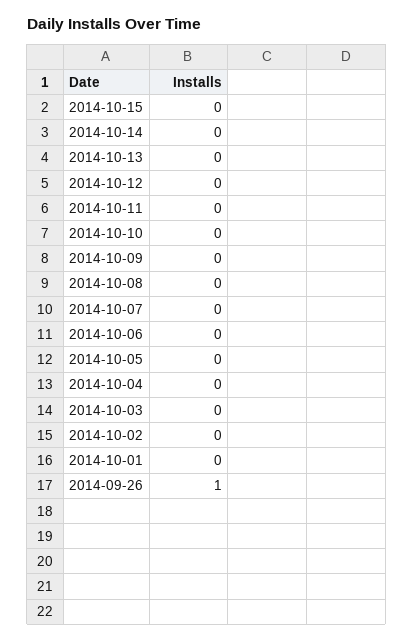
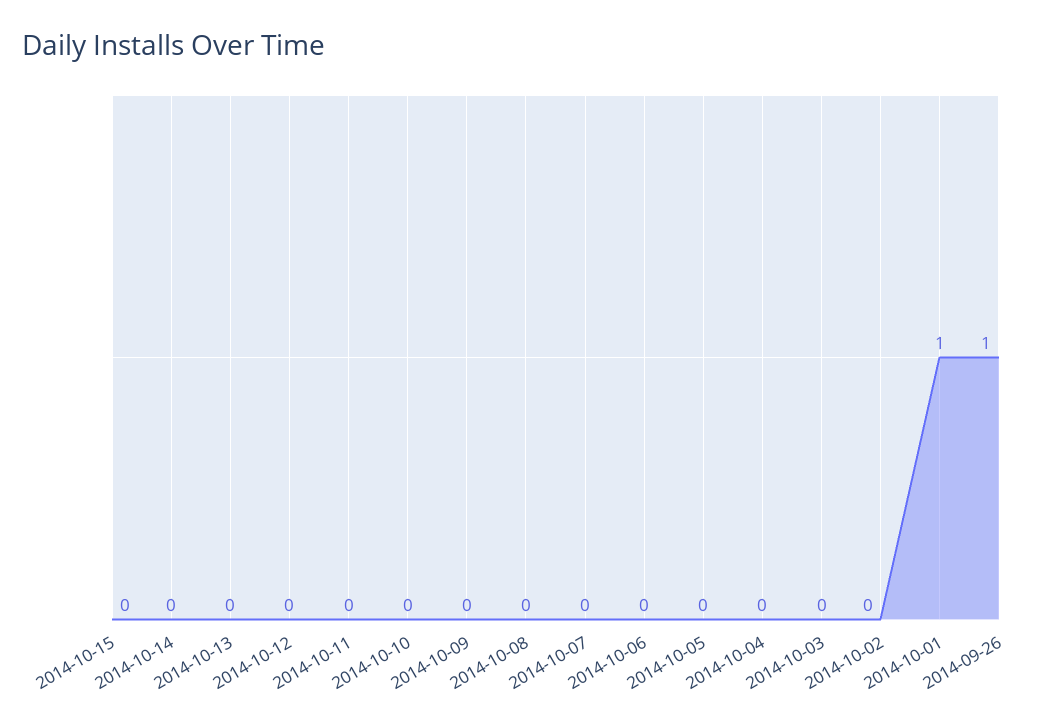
2014-10-01: 0 -> 1

